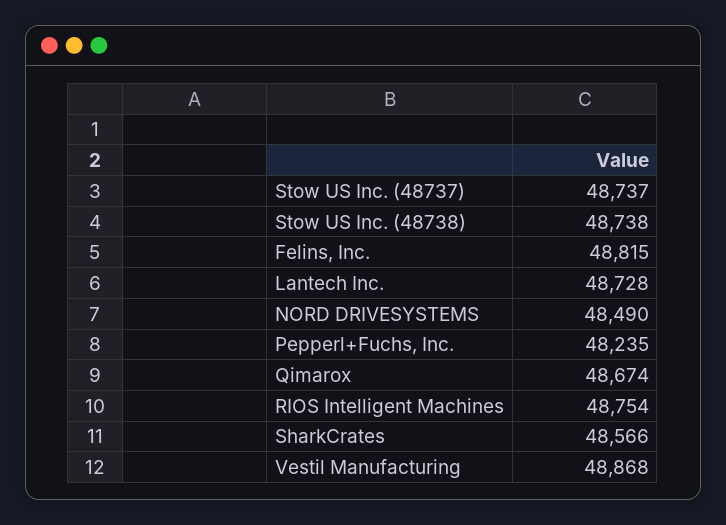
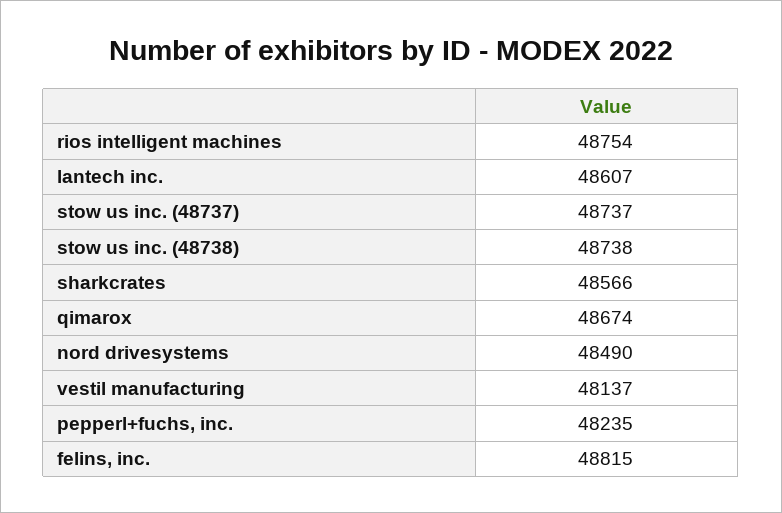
Lantech Inc.: 48728 -> 48607
Vestil Manufacturing: 48868 -> 48137

